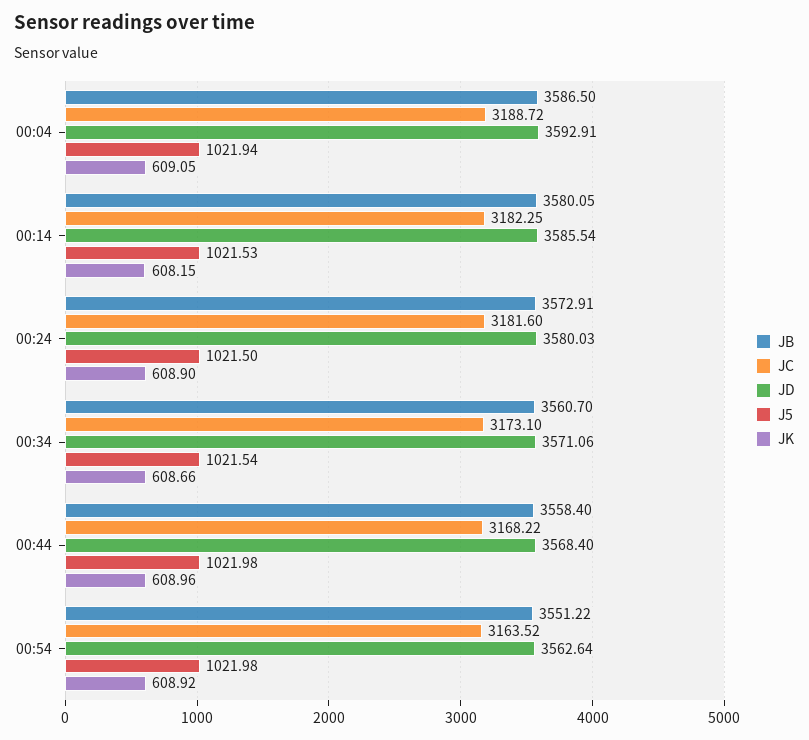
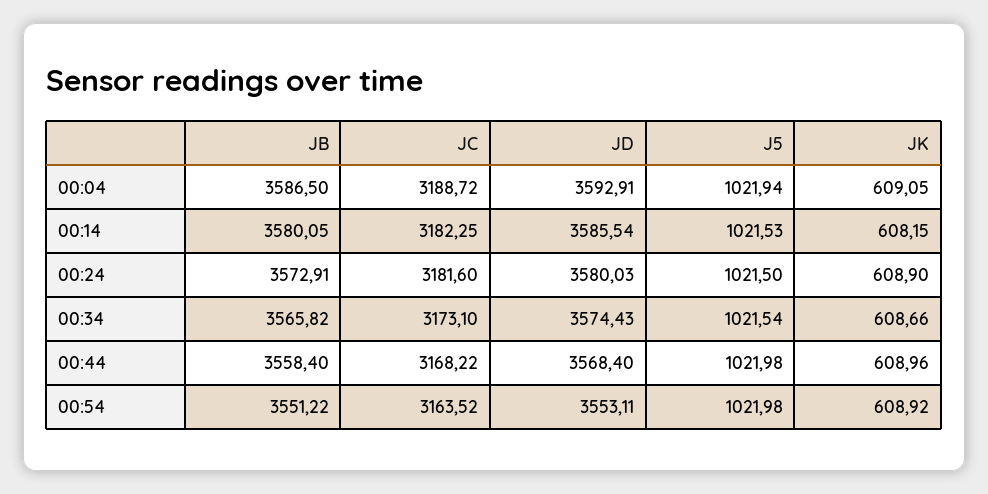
JB, 00:34: 3560.7 -> 3565.82
JD, 00:34: 3571.06 -> 3574.43
JD, 00:54: 3562.64 -> 3553.11

